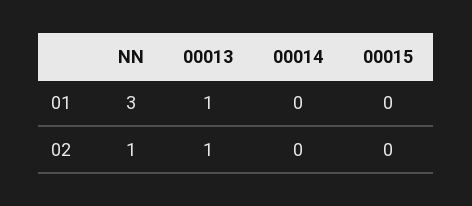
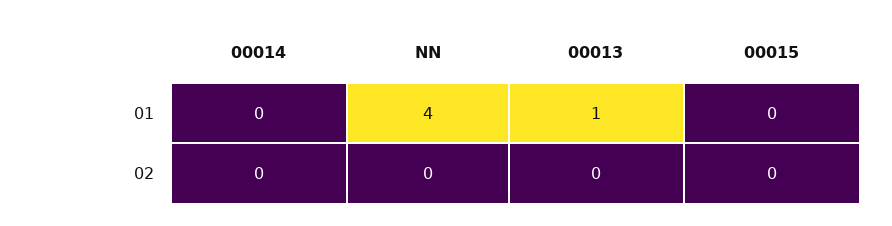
NN, 01: 3 -> 4
NN, 02: 1 -> 0
00013, 02: 1 -> 0

